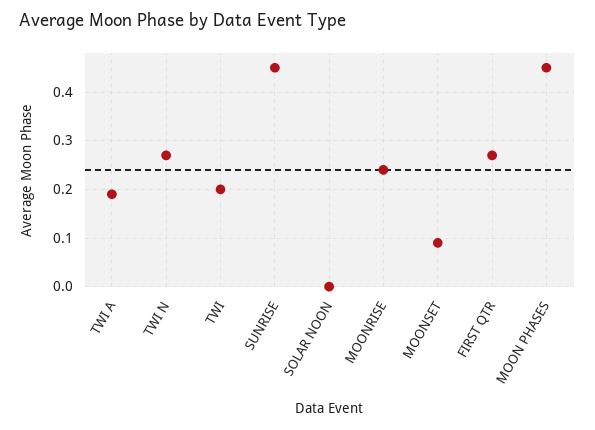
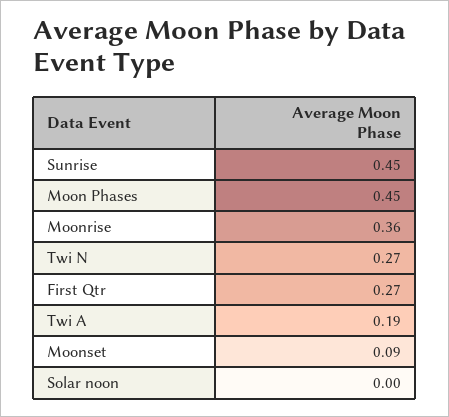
TWI: 0.2 -> none
MOONRISE: 0.25 -> 0.36

